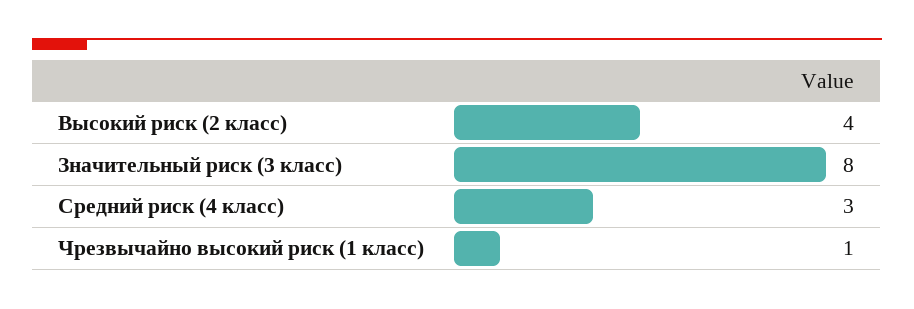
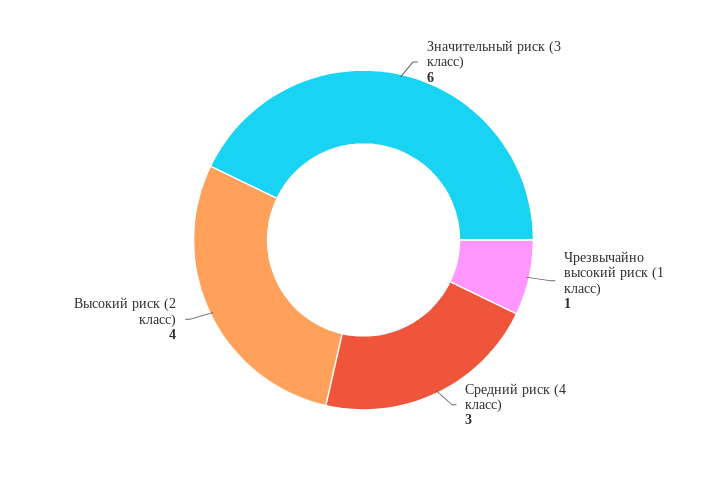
Значительный риск (3 класс): 8 -> 6

